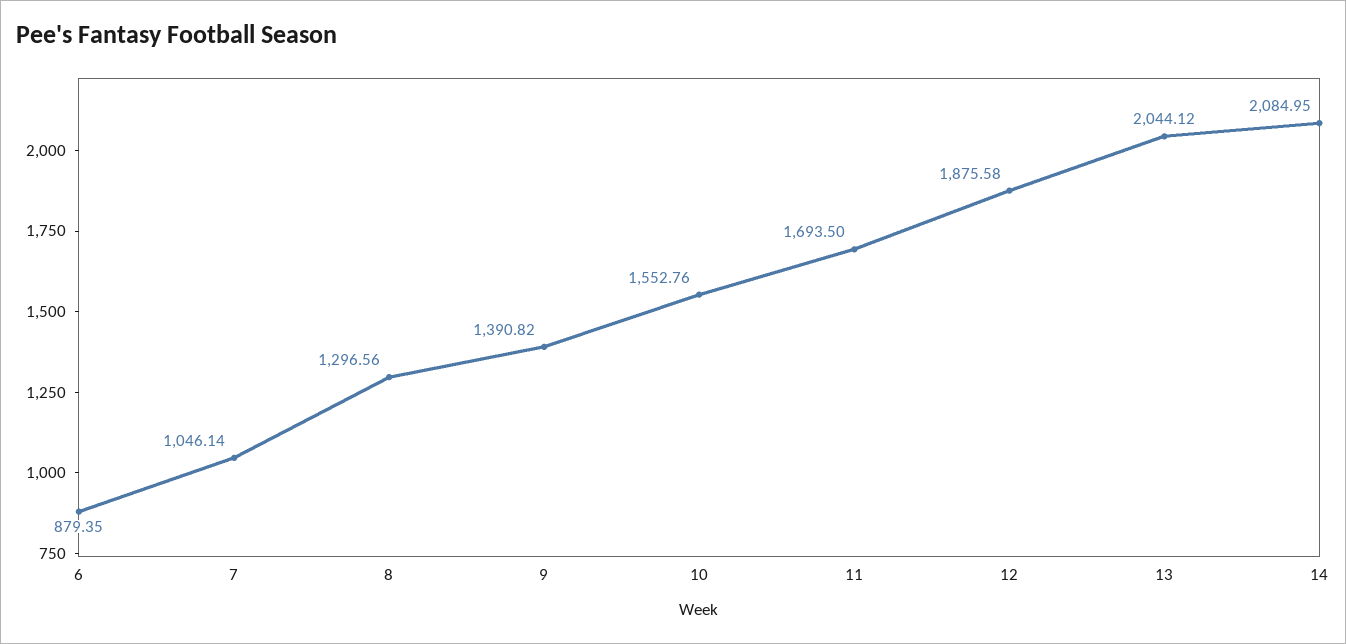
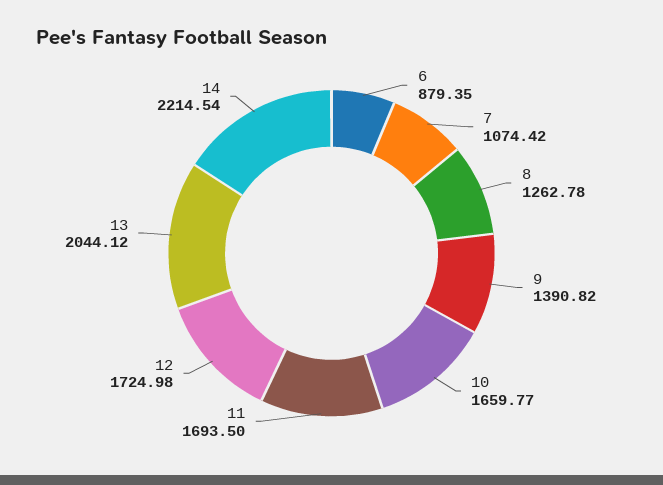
7: 1046.14 -> 1074.42
8: 1296.56 -> 1262.78
10: 1552.76 -> 1659.77
12: 1875.58 -> 1724.98
14: 2084.95 -> 2214.54

